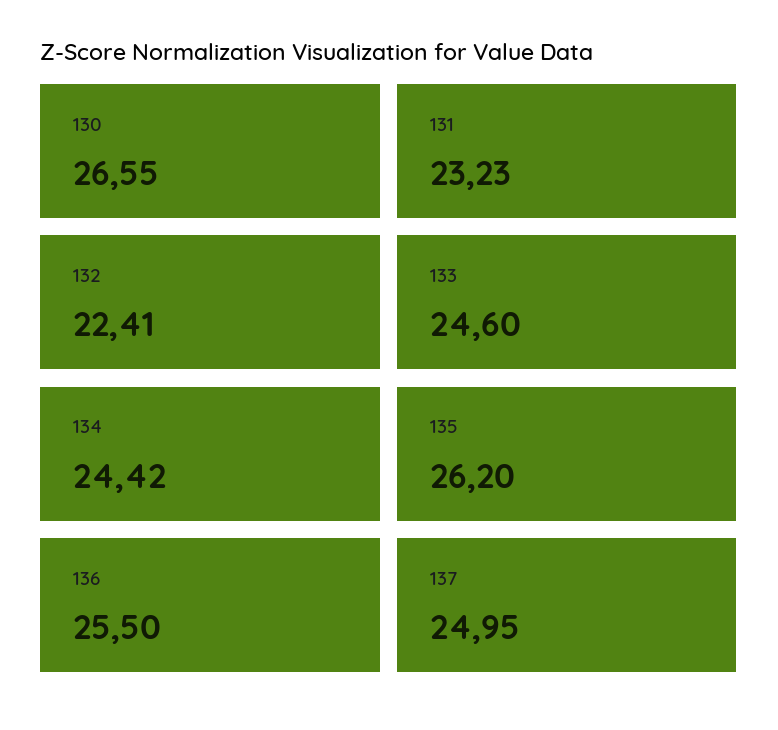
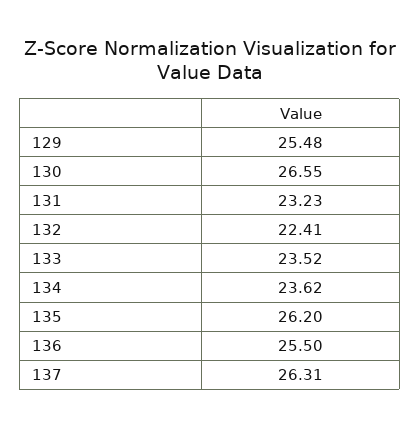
133: 24.6 -> 23.52
134: 24.42 -> 23.62
137: 24.95 -> 26.31
129: none -> 25.48

